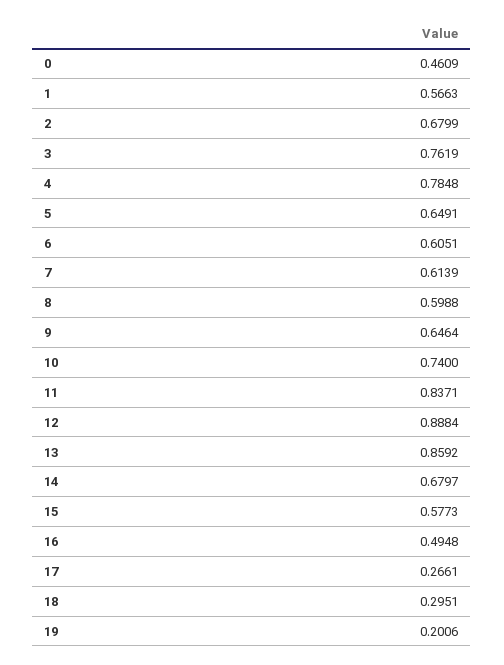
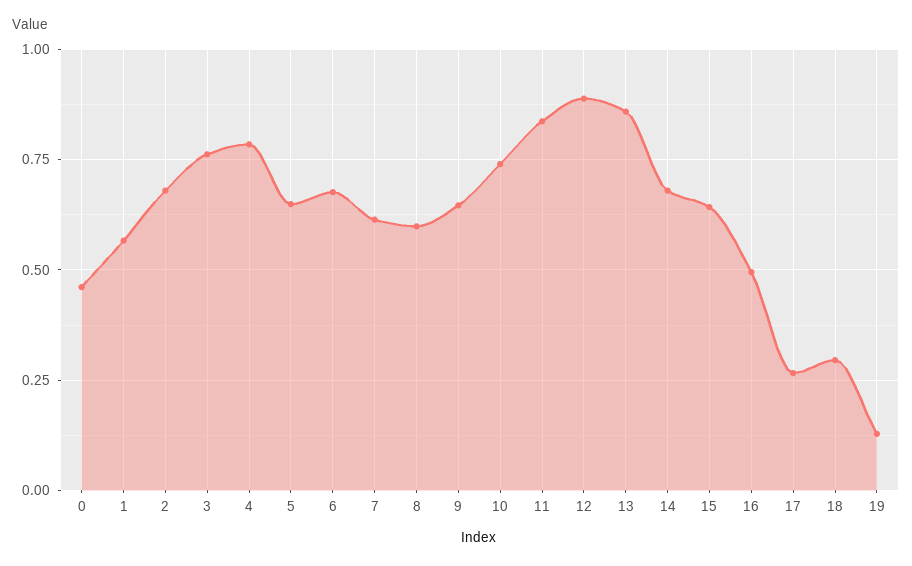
6: 0.6051 -> 0.675
15: 0.5773 -> 0.65
19: 0.2006 -> 0.125

